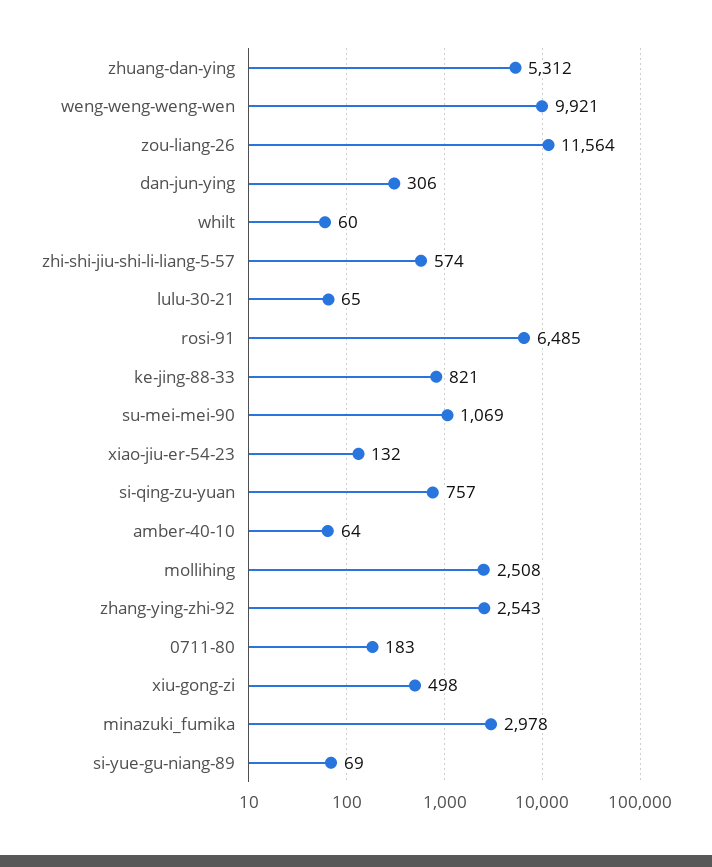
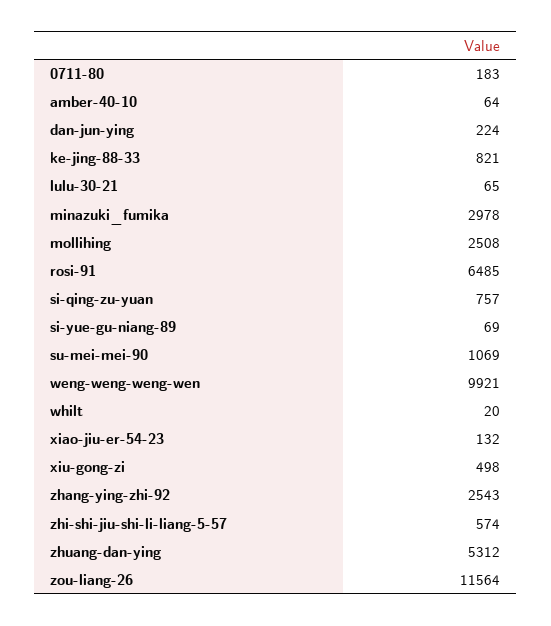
dan-jun-ying: 306 -> 224
whilt: 60 -> 20

